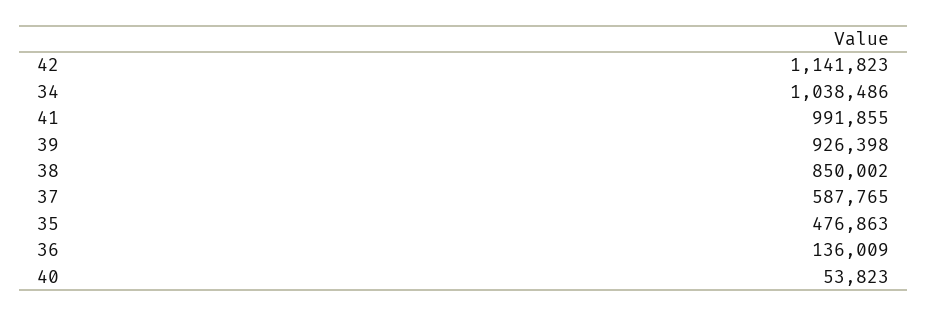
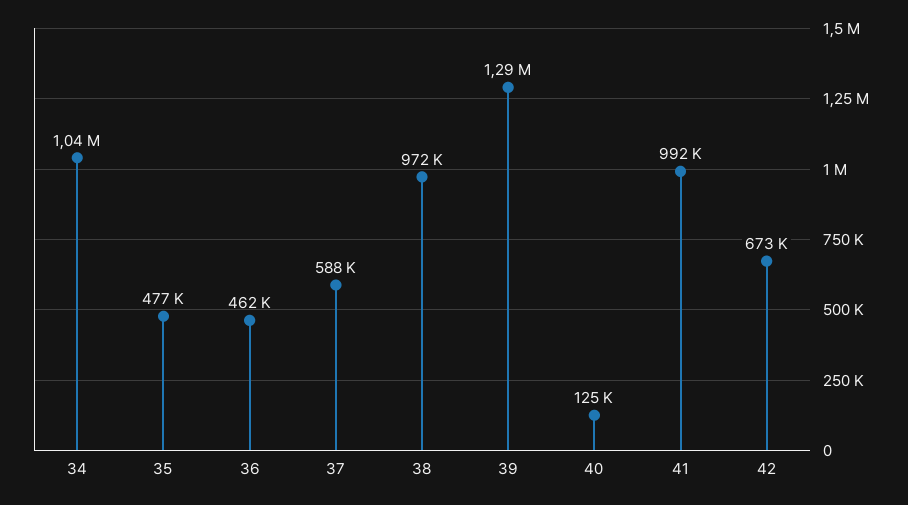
42: 1141823 -> 673000
39: 926398 -> 1290000
38: 850002 -> 972000
36: 136009 -> 462000
40: 53823 -> 125000

